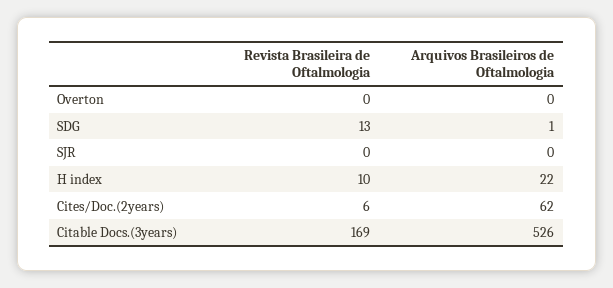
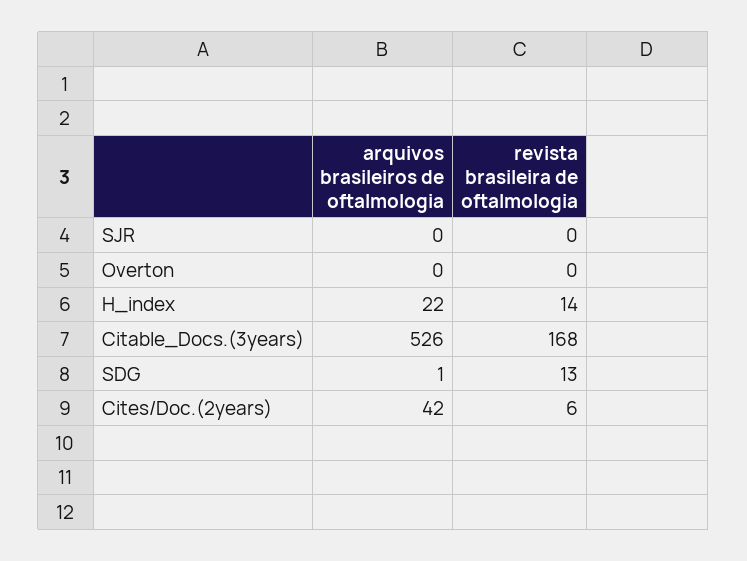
Revista Brasileira de Oftalmologia, H index: 10 -> 14
Arquivos Brasileiros de Oftalmologia, Cites/Doc.(2years): 62 -> 42
Revista Brasileira de Oftalmologia, Citable Docs.(3years): 169 -> 168

